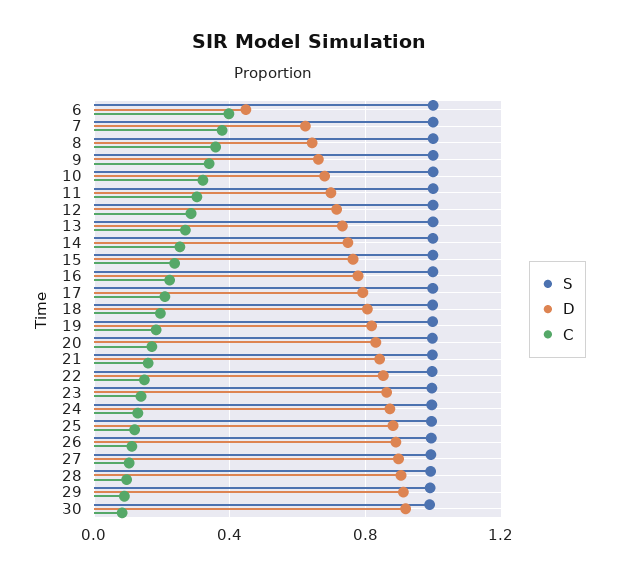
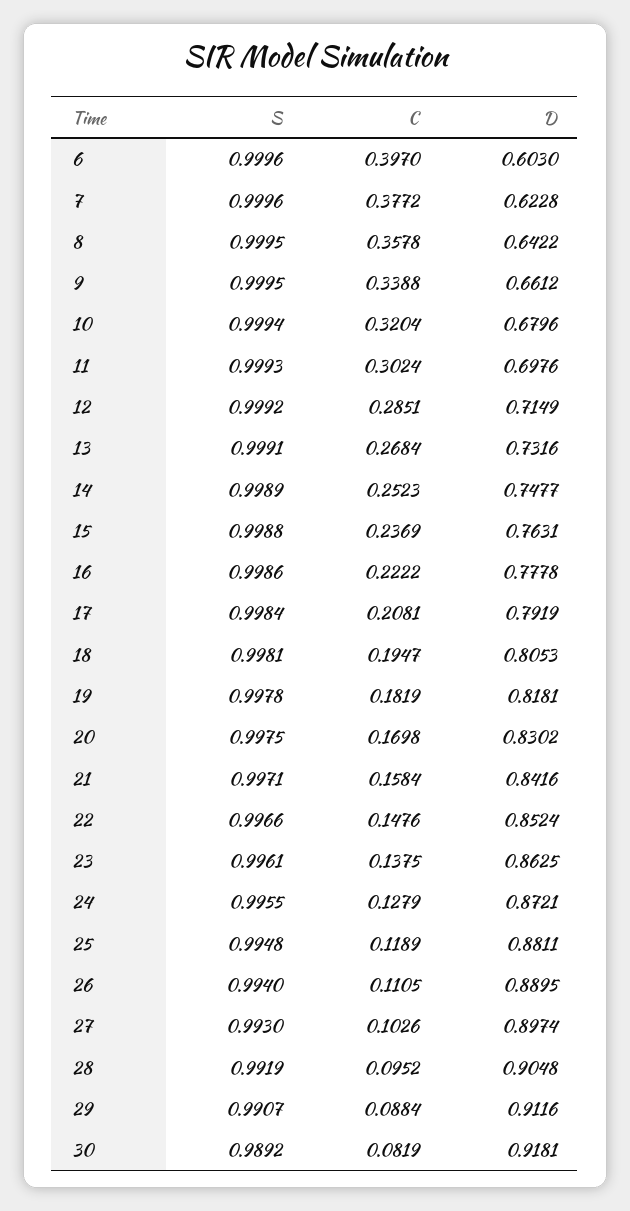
D, 6: 0.45 -> 0.603

